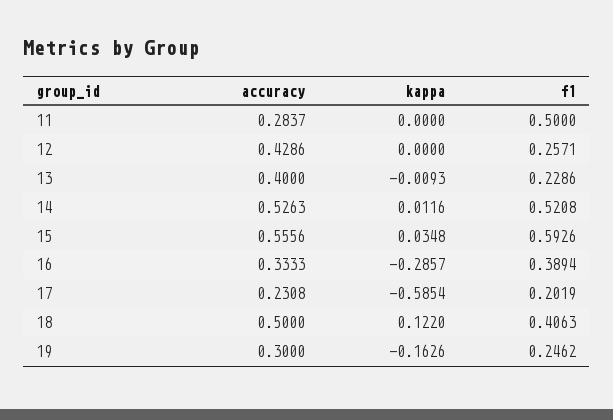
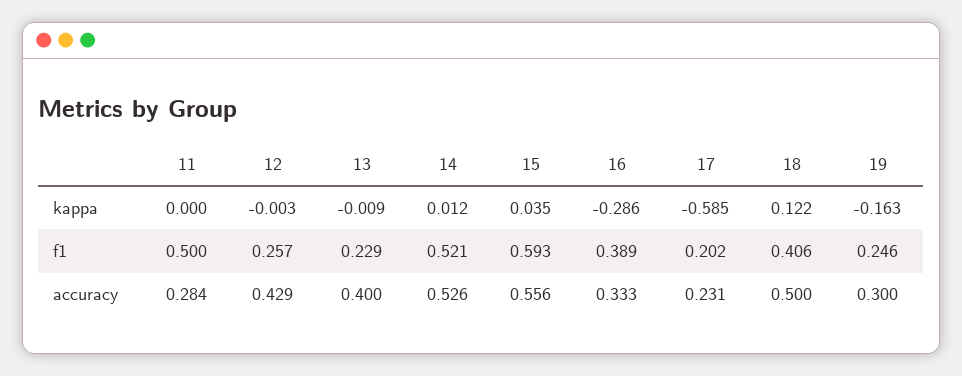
kappa, 12: 0 -> -0.003

